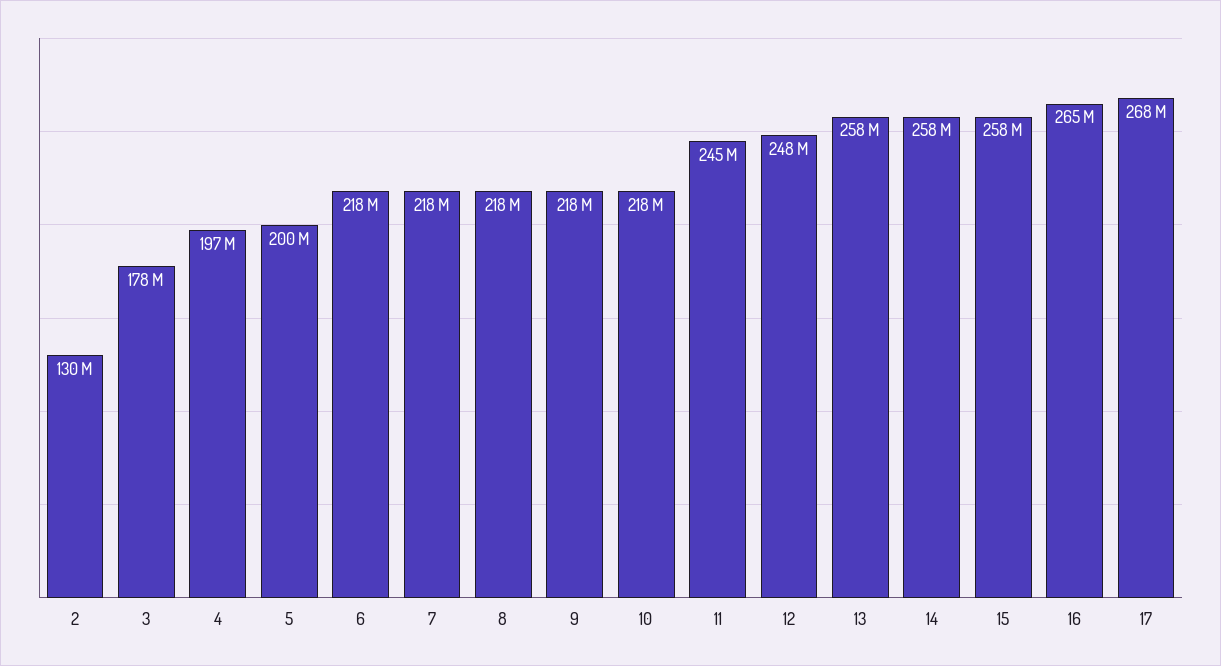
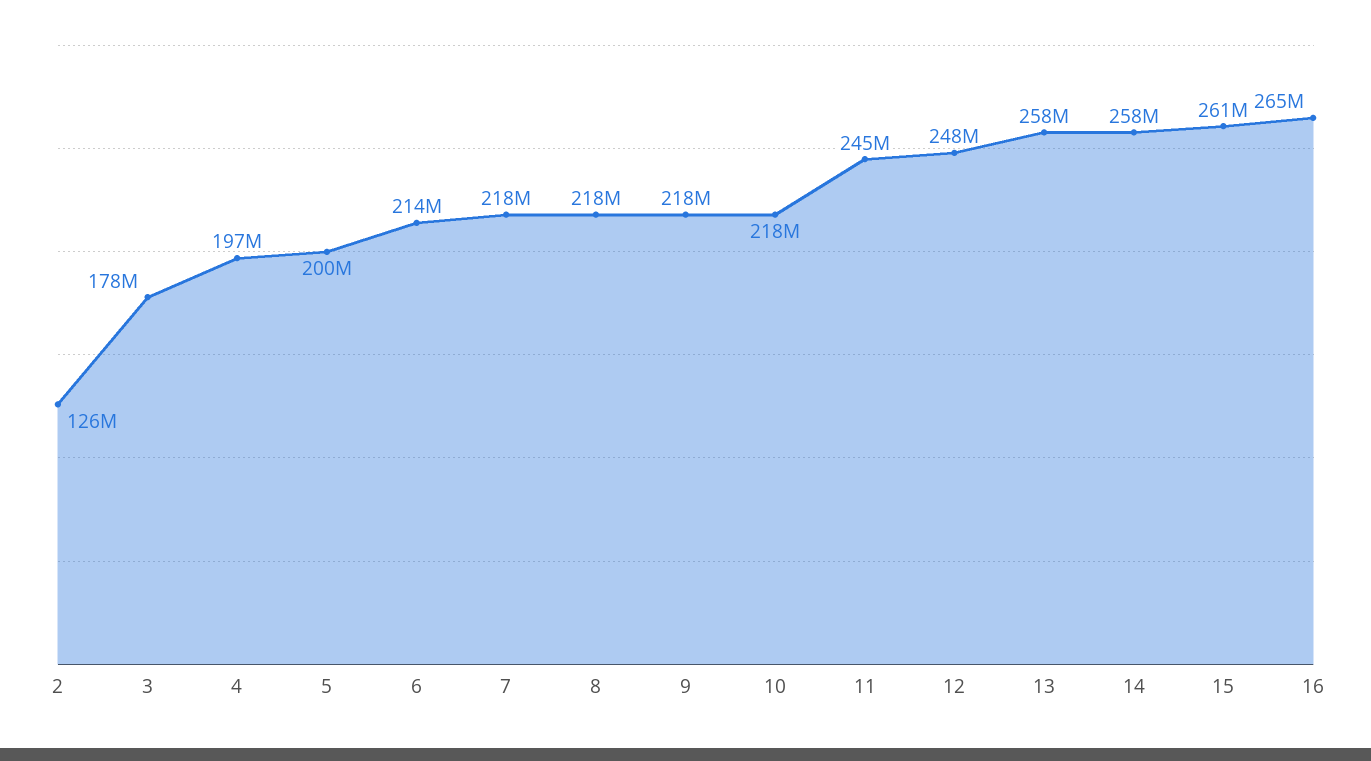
2: 130000000 -> 126000000
6: 218000000 -> 214000000
15: 258000000 -> 261000000
17: 268000000 -> none

